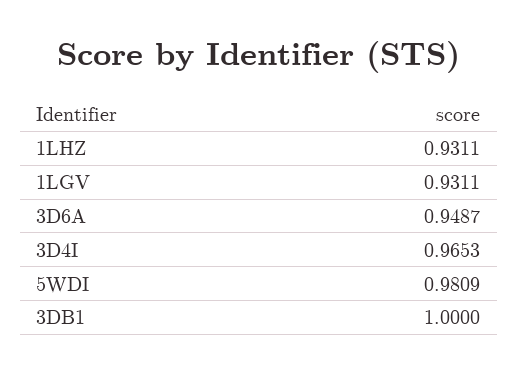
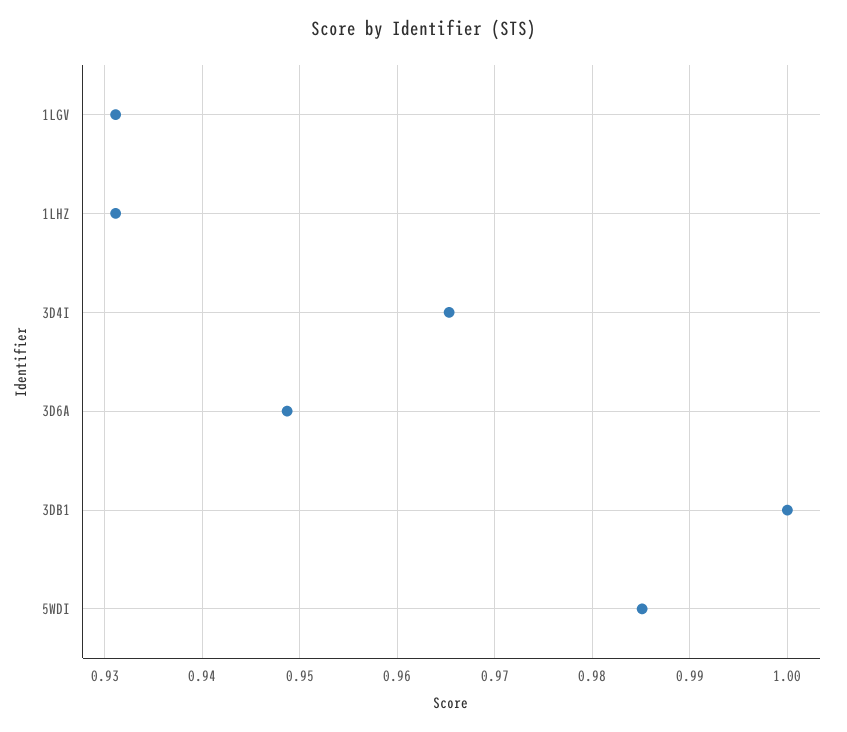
5WDI: 0.9809 -> 0.985

